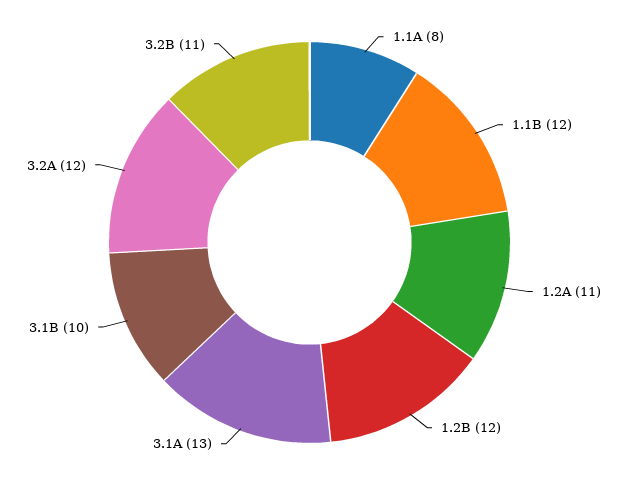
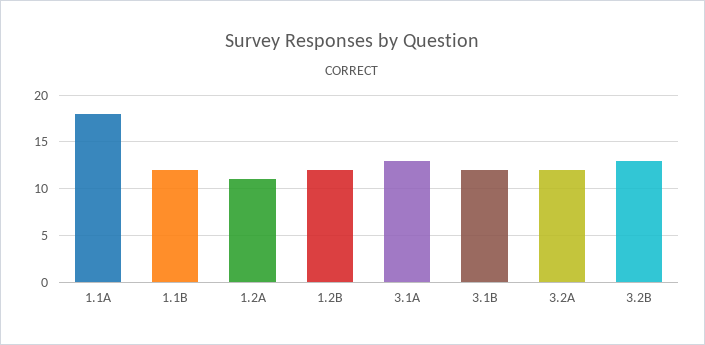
1.1A: 8 -> 18
3.1B: 10 -> 12
3.2B: 11 -> 13

